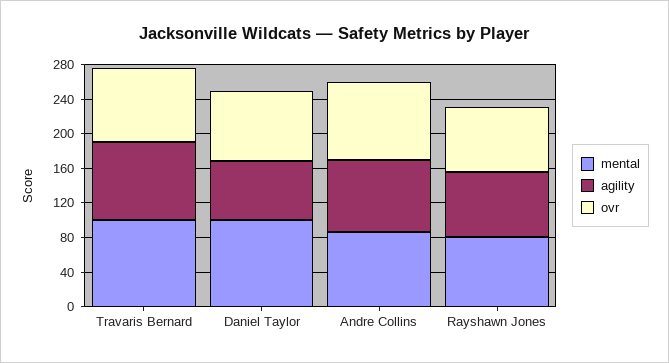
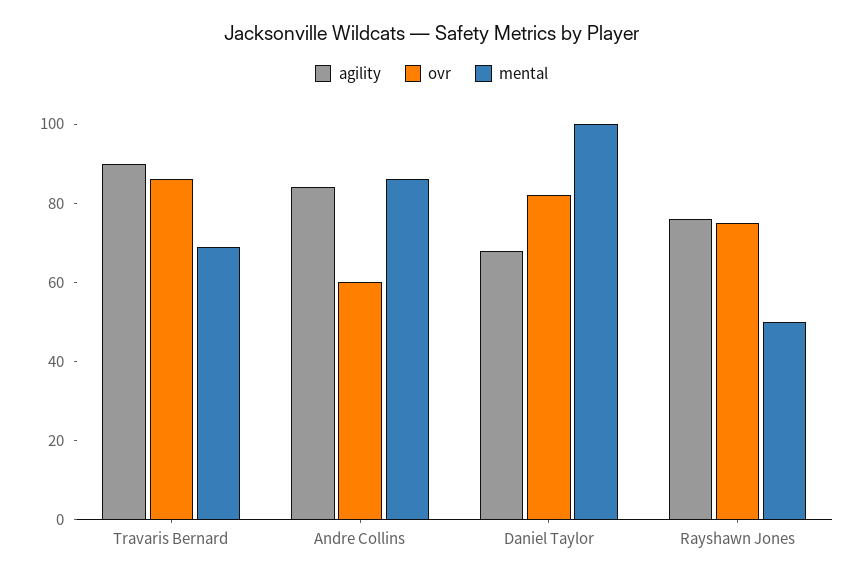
mental, Travaris Bernard: 100 -> 70
ovr, Andre Collins: 90 -> 60
mental, Rayshawn Jones: 80 -> 50

